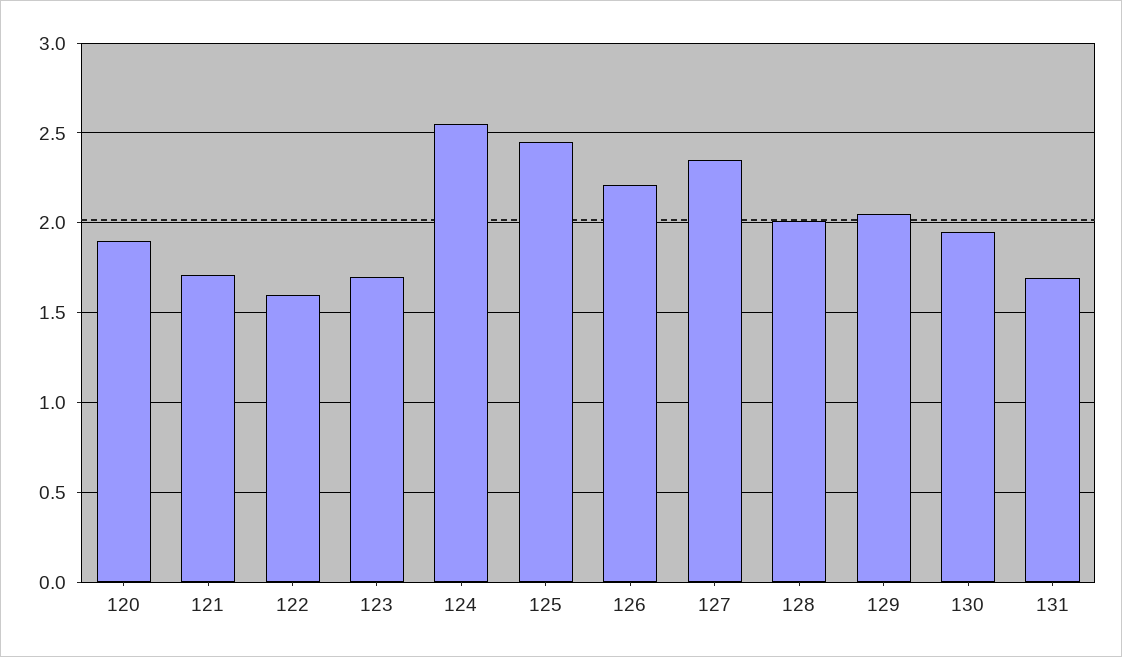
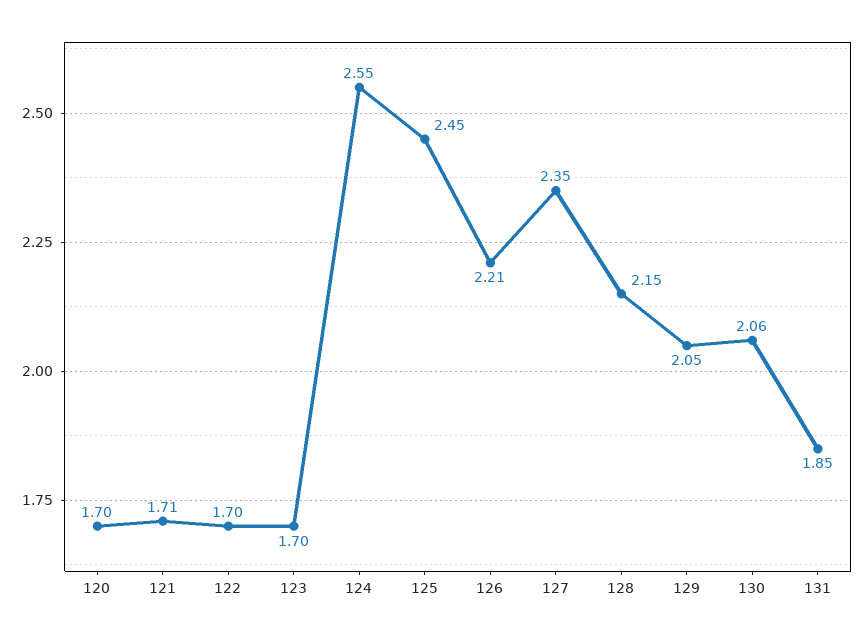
120: 1.9 -> 1.7
122: 1.6 -> 1.7
128: 2 -> 2.15
130: 1.95 -> 2.06
131: 1.7 -> 1.85

